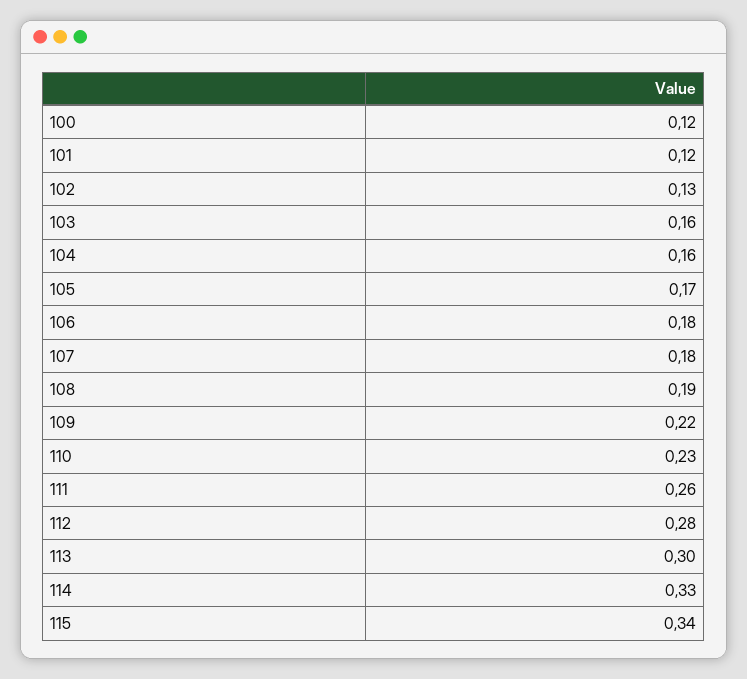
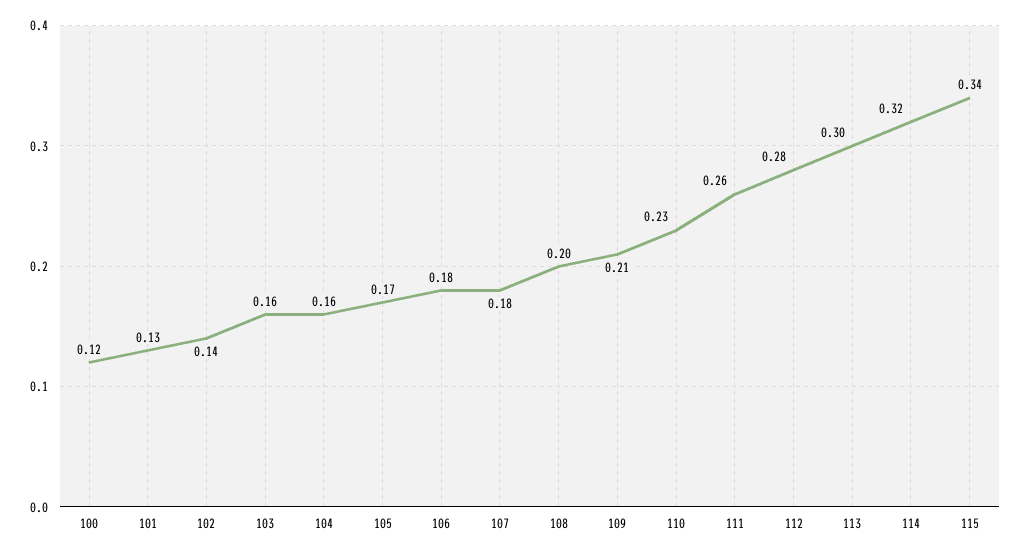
101: 0.12 -> 0.13
102: 0.13 -> 0.14
108: 0.19 -> 0.2
109: 0.22 -> 0.21
114: 0.33 -> 0.32

